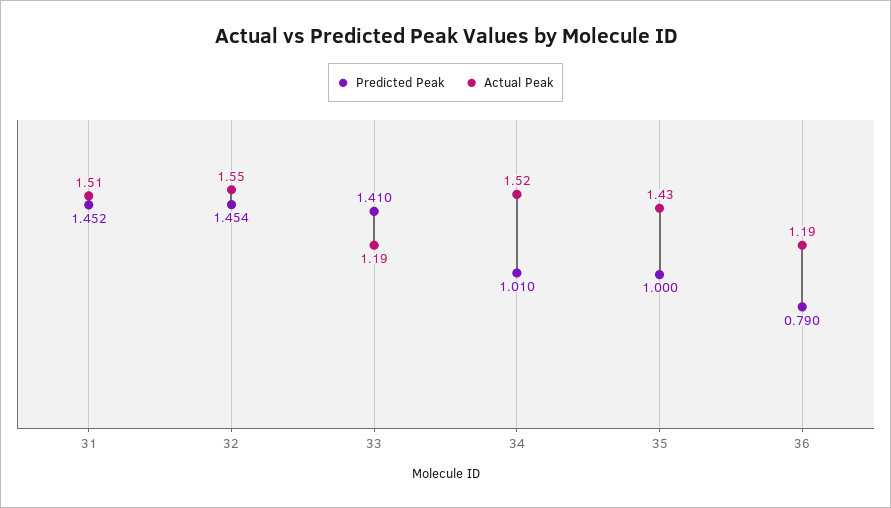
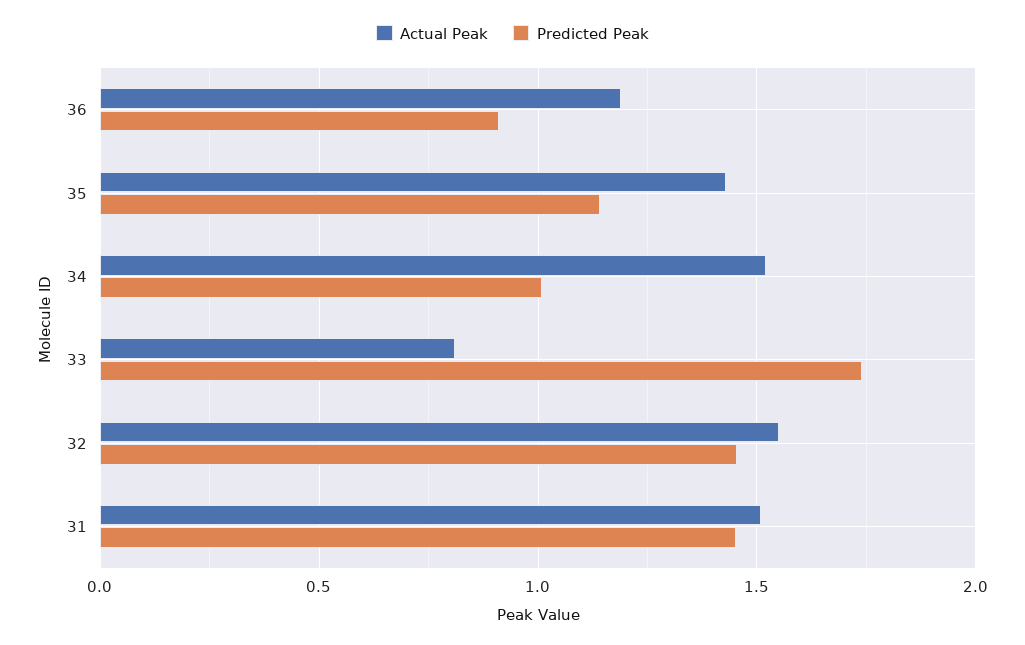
Predicted Peak, 33: 1.41 -> 1.75
Actual Peak, 33: 1.19 -> 0.8
Predicted Peak, 35: 1 -> 1.15
Predicted Peak, 36: 0.79 -> 0.9

